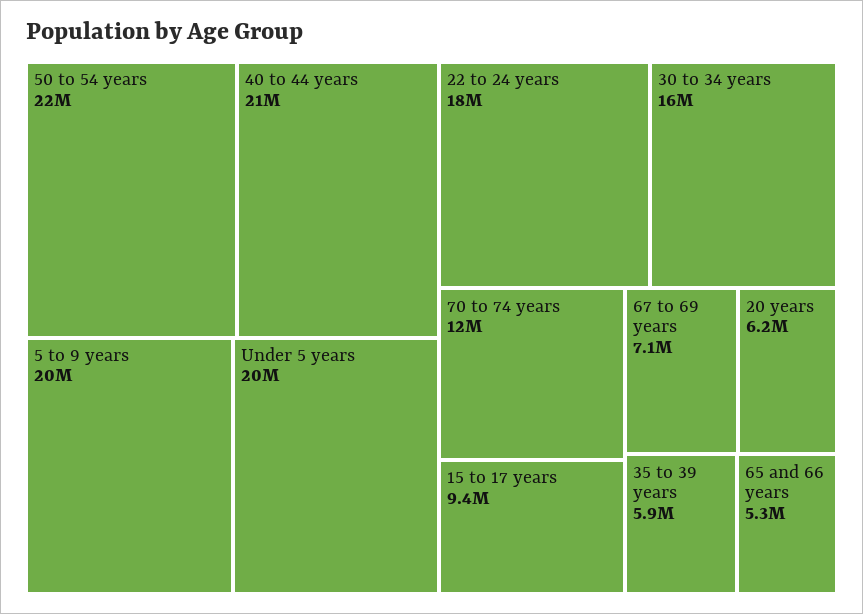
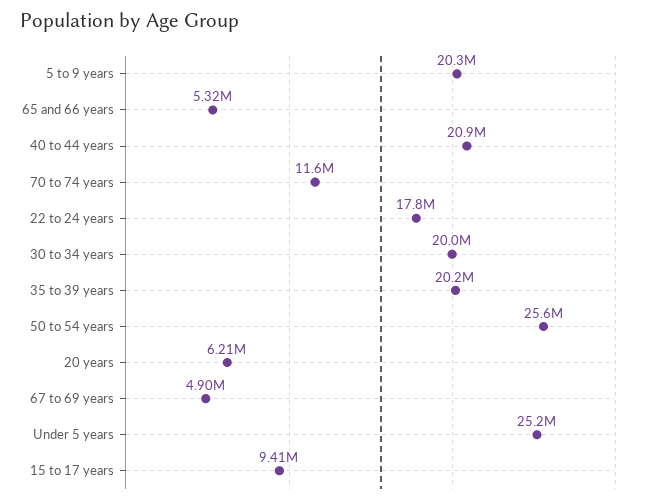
50 to 54 years: 22000000 -> 25600000
Under 5 years: 20000000 -> 25200000
30 to 34 years: 16000000 -> 20000000
67 to 69 years: 7100000 -> 4900000
35 to 39 years: 5900000 -> 20200000

